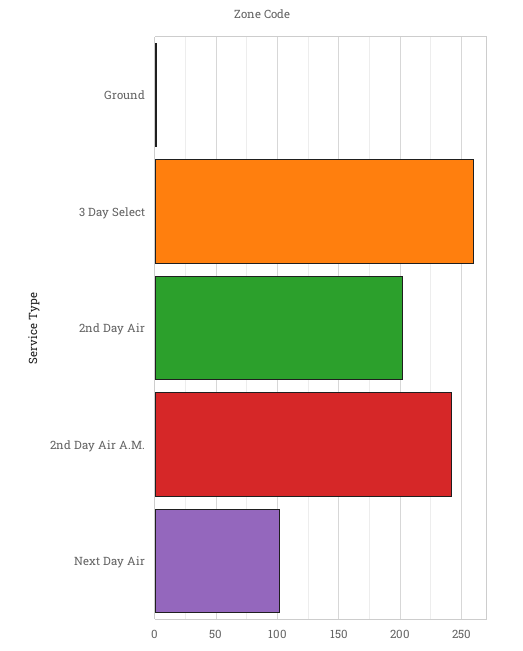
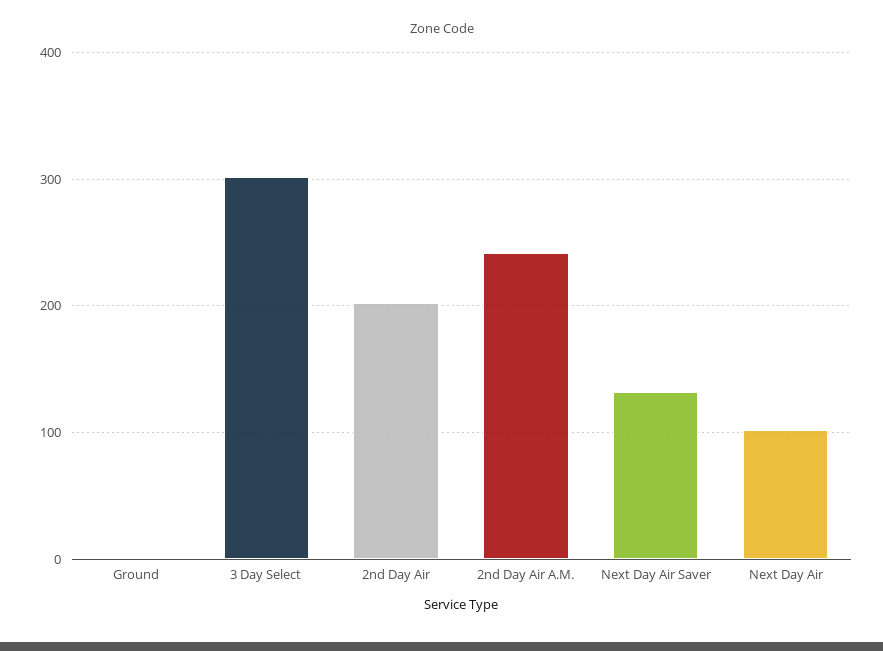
3 Day Select: 260 -> 300
Next Day Air Saver: none -> 130

